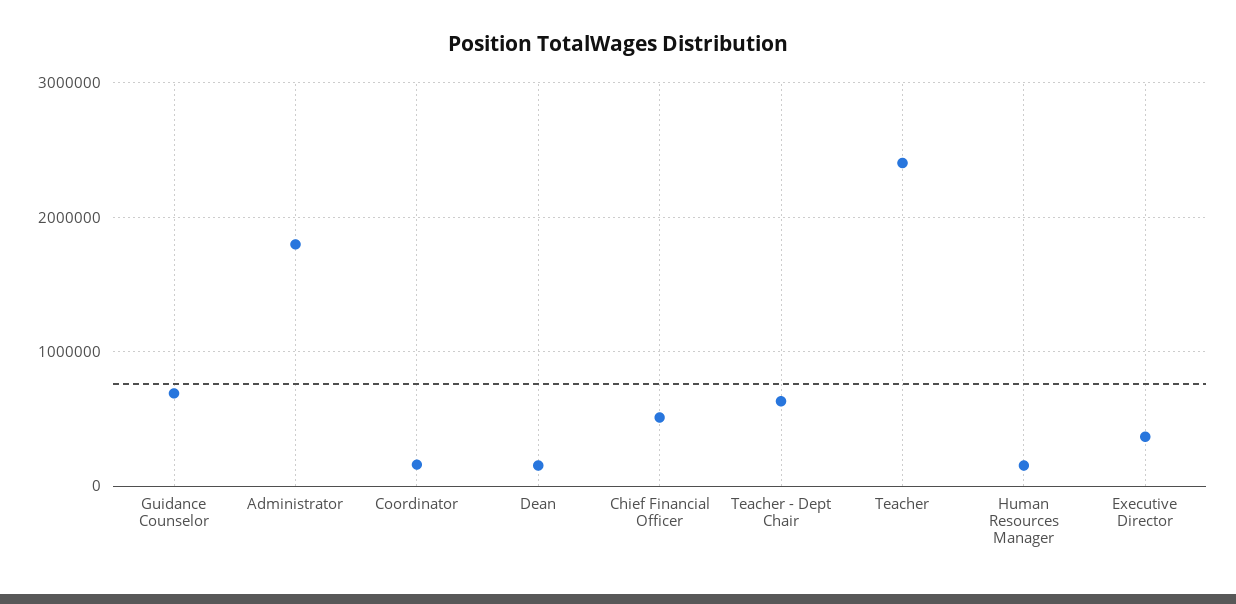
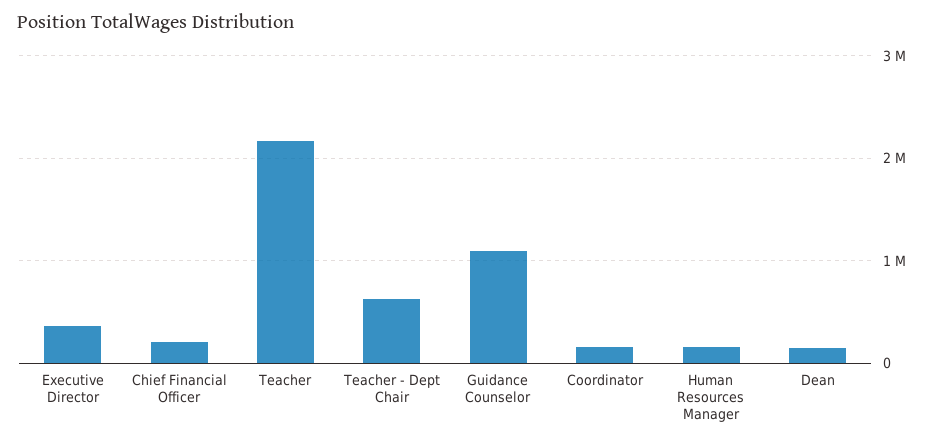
Guidance Counselor: 700000 -> 1100000
Administrator: 1800000 -> none
Chief Financial Officer: 500000 -> 200000
Teacher: 2400000 -> 2200000

